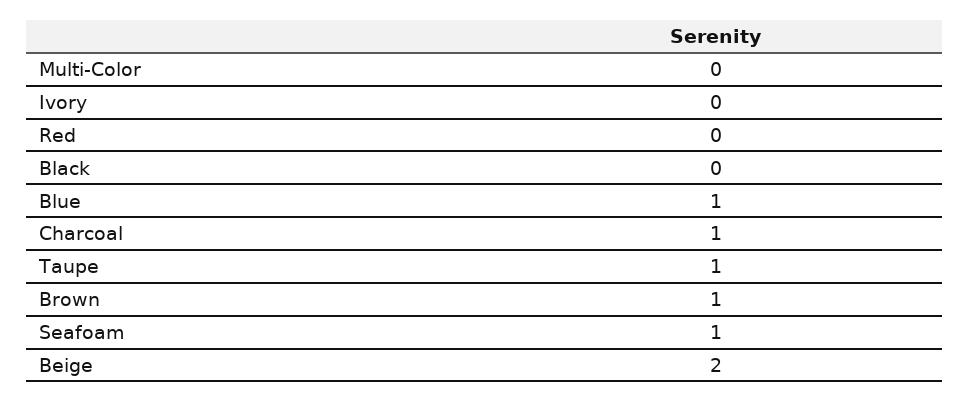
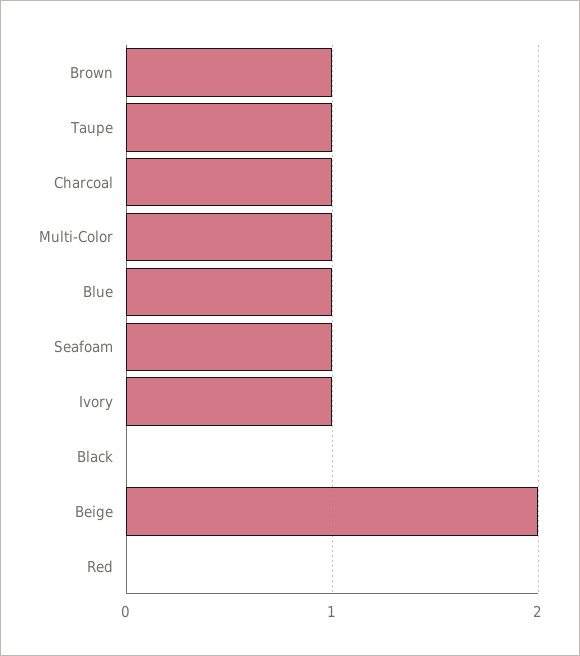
Multi-Color: 0 -> 1
Ivory: 0 -> 1

